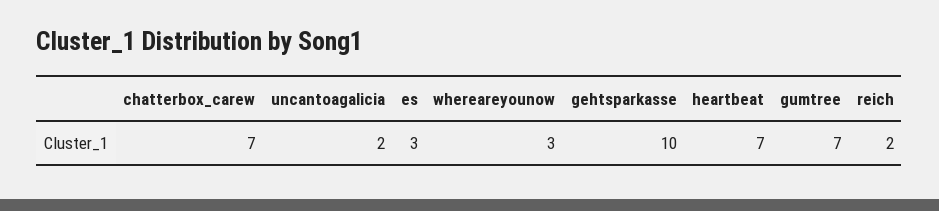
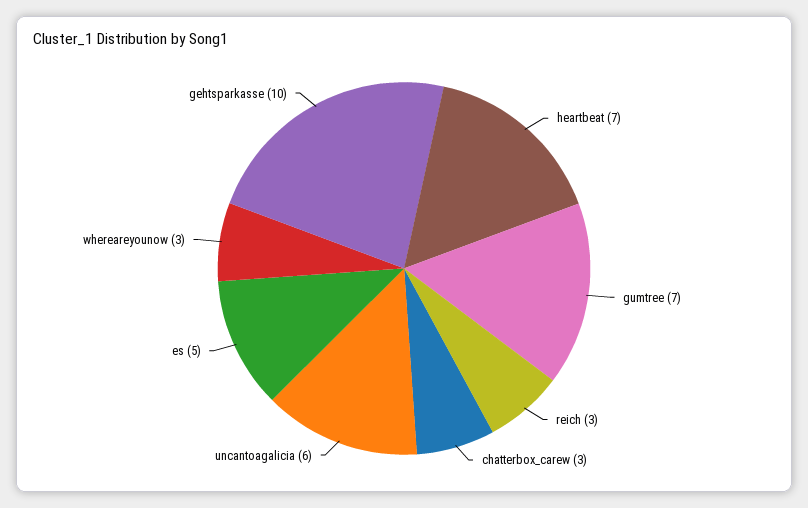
chatterbox_carew: 7 -> 3
uncantoagalicia: 2 -> 6
es: 3 -> 5
reich: 2 -> 3

